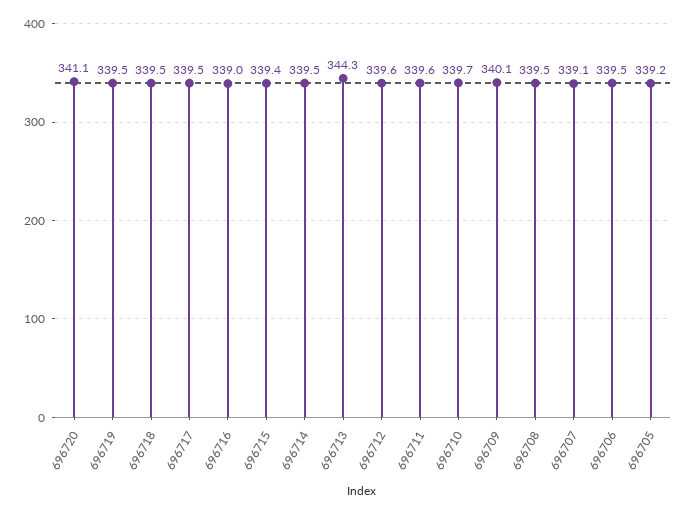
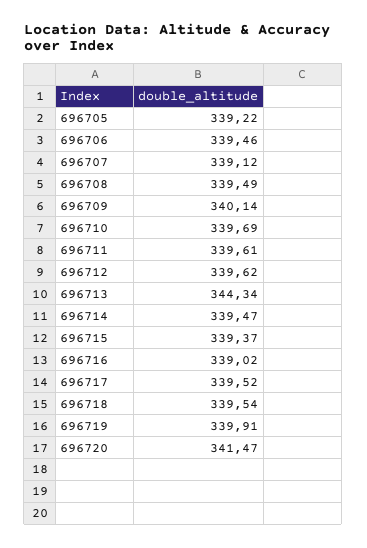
696720: 341.1 -> 341.47
696719: 339.5 -> 339.91

